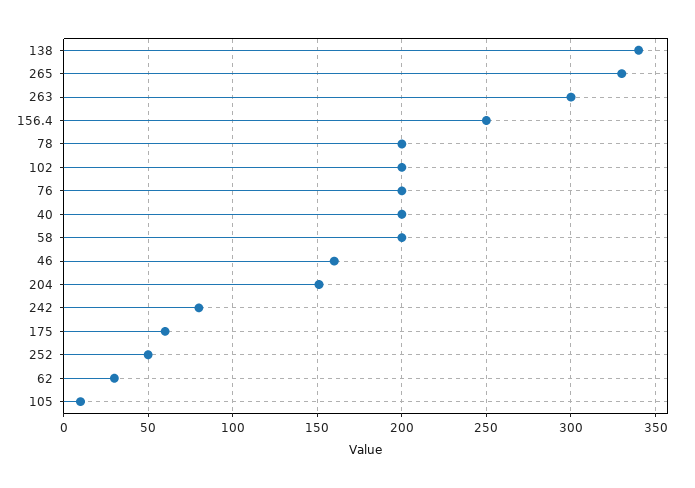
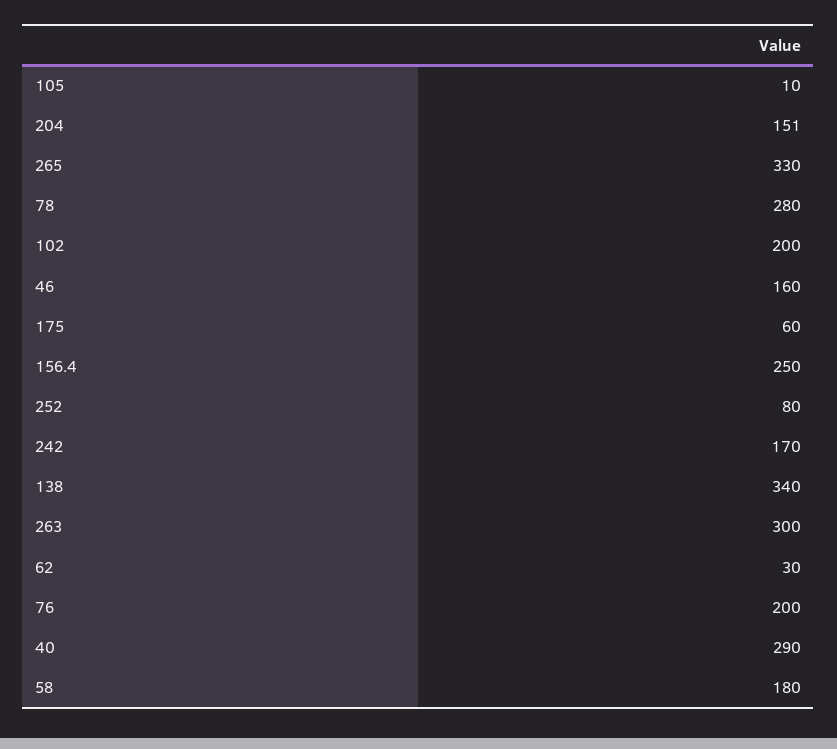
78: 200 -> 280
40: 200 -> 290
58: 200 -> 180
242: 80 -> 170
252: 50 -> 80

